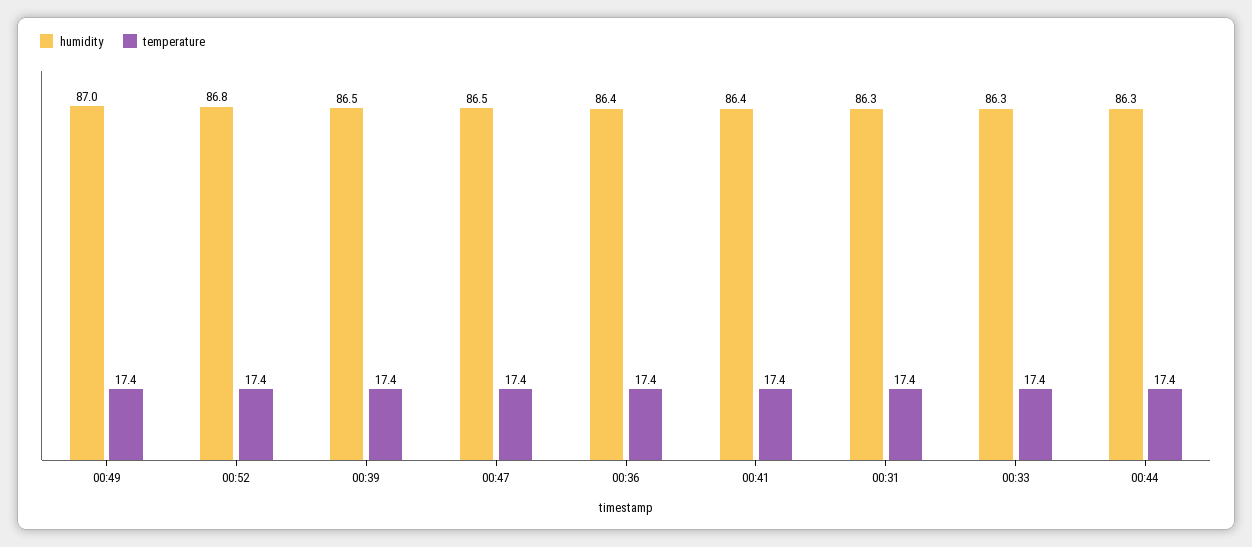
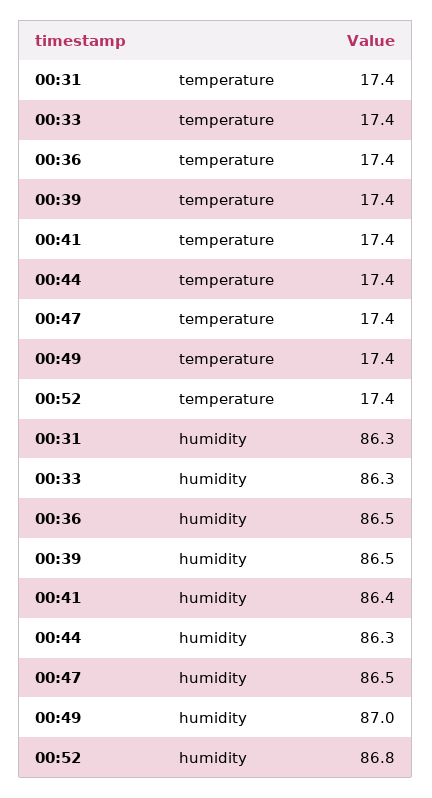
humidity, 00:36: 86.4 -> 86.5

